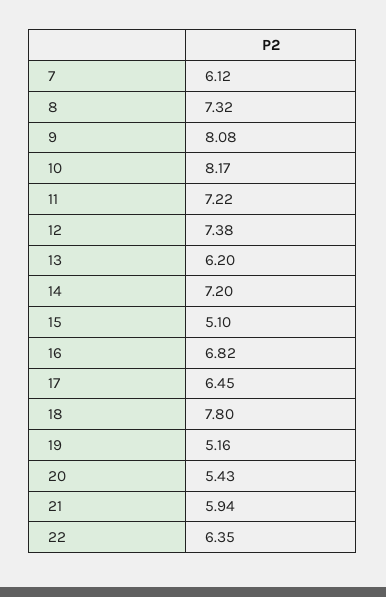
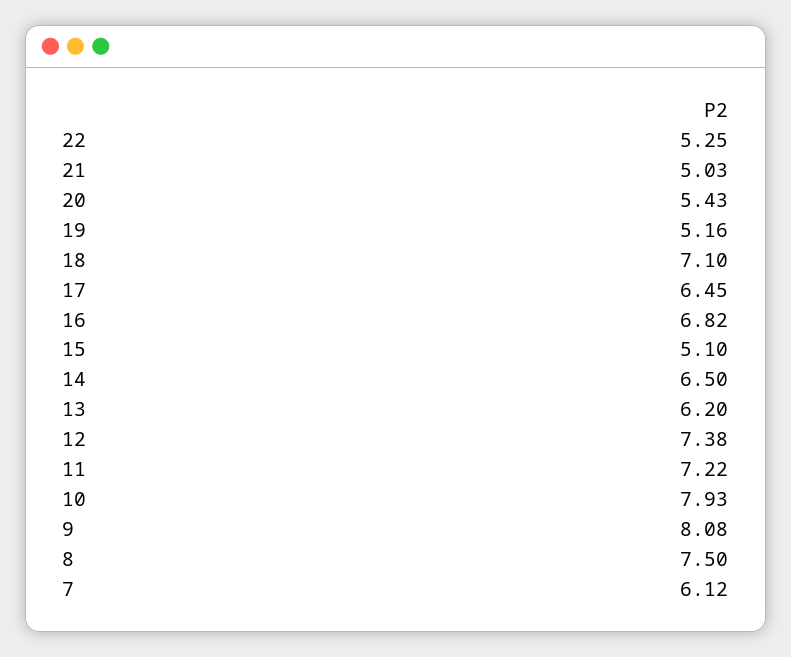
8: 7.32 -> 7.5
10: 8.17 -> 7.93
14: 7.2 -> 6.5
18: 7.8 -> 7.1
21: 5.94 -> 5.03
22: 6.35 -> 5.25

